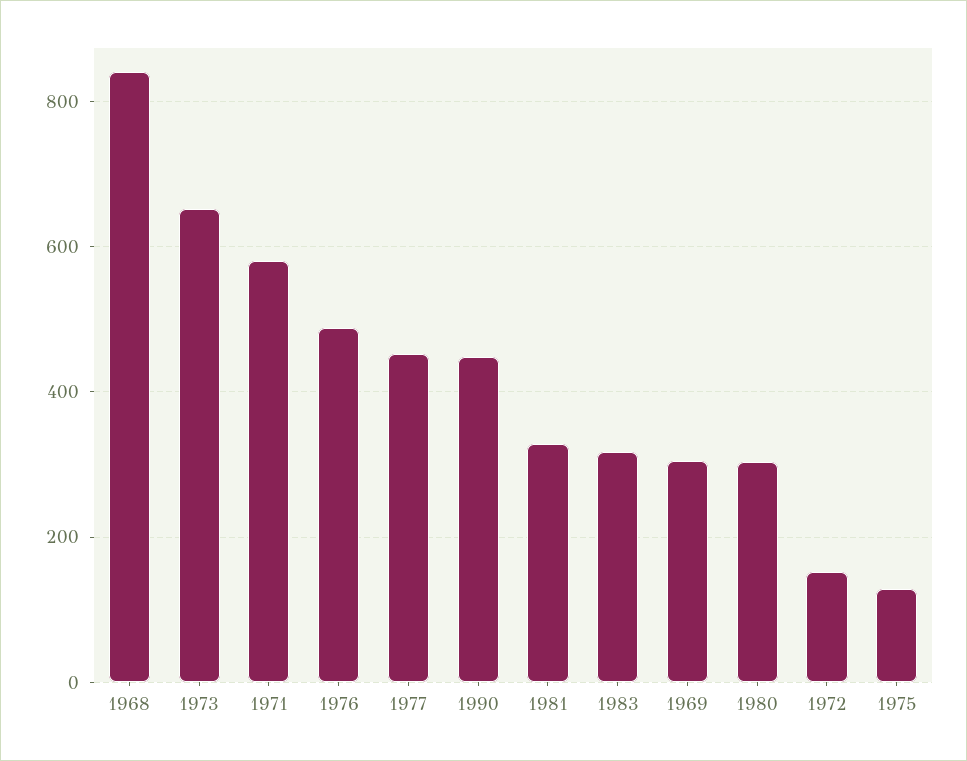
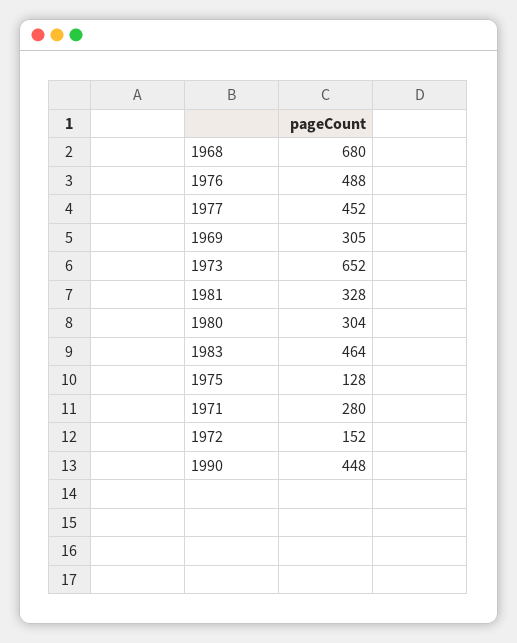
1968: 840 -> 680
1971: 580 -> 280
1983: 320 -> 464

